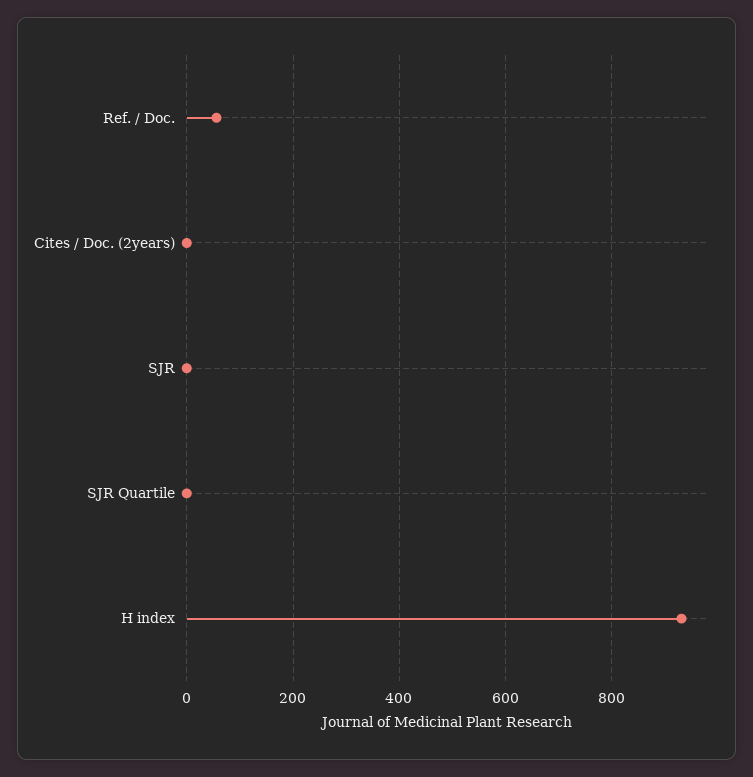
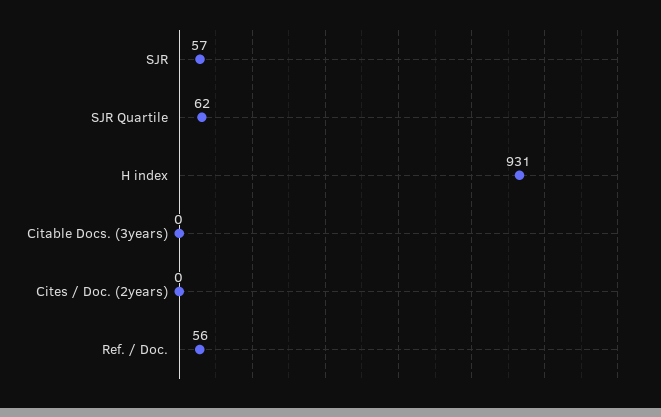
SJR: 0 -> 57
SJR Quartile: 0 -> 62
Citable Docs. (3years): none -> 0

